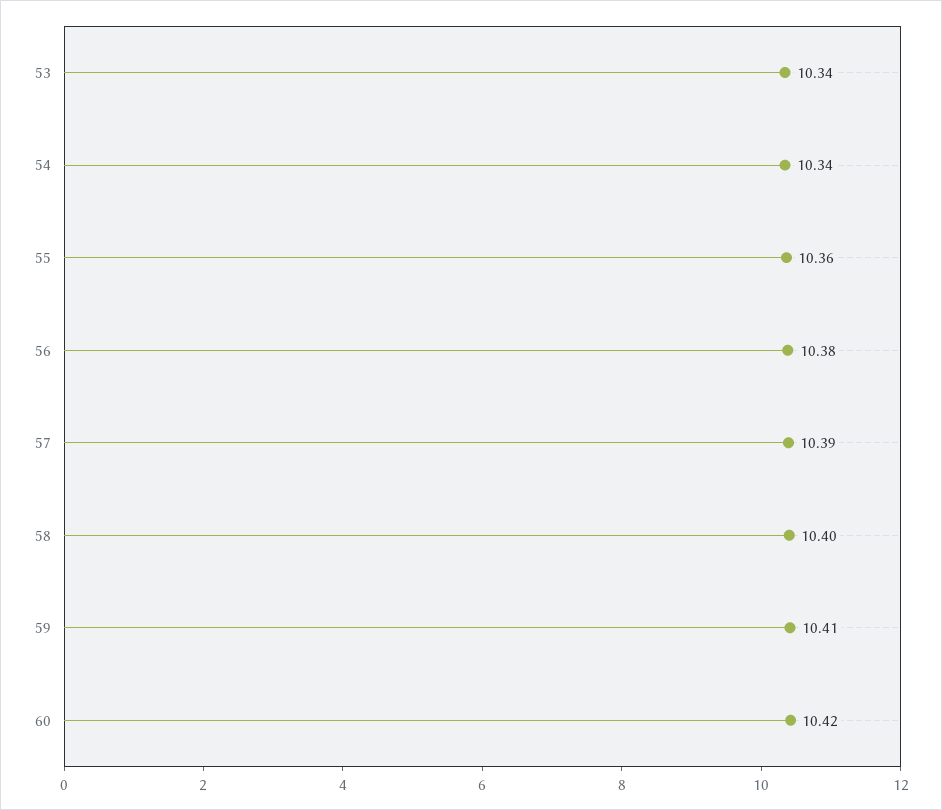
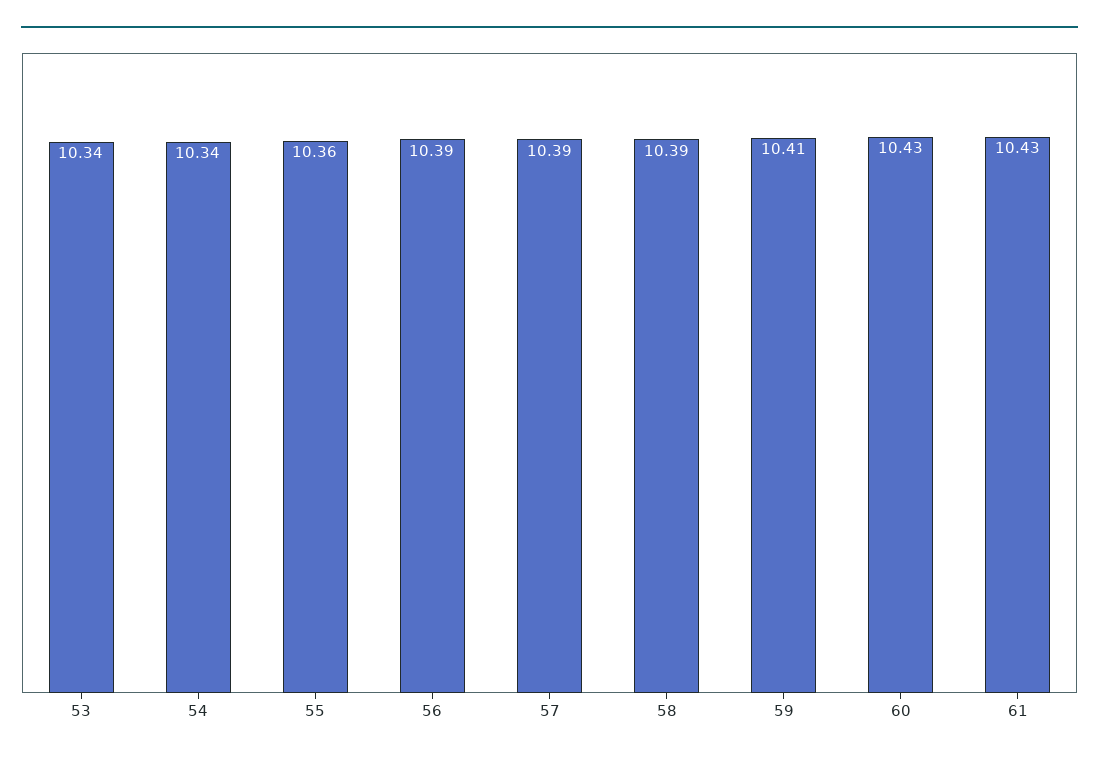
56: 10.38 -> 10.39
58: 10.4 -> 10.39
60: 10.42 -> 10.43
61: none -> 10.43

